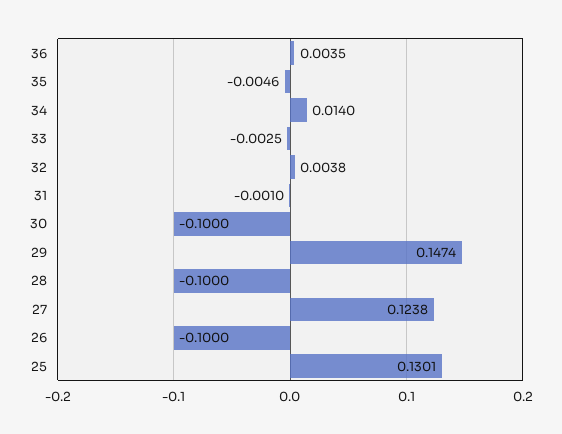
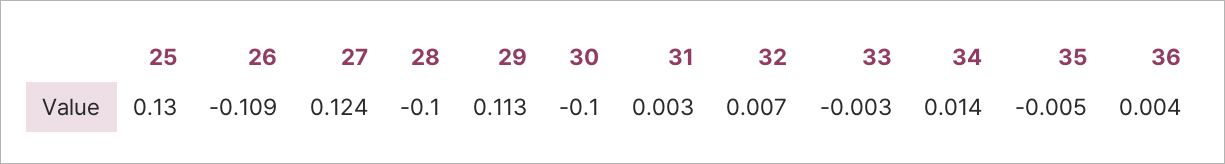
32: 0.0038 -> 0.007
31: -0.001 -> 0.003
29: 0.1474 -> 0.113
26: -0.1 -> -0.109

